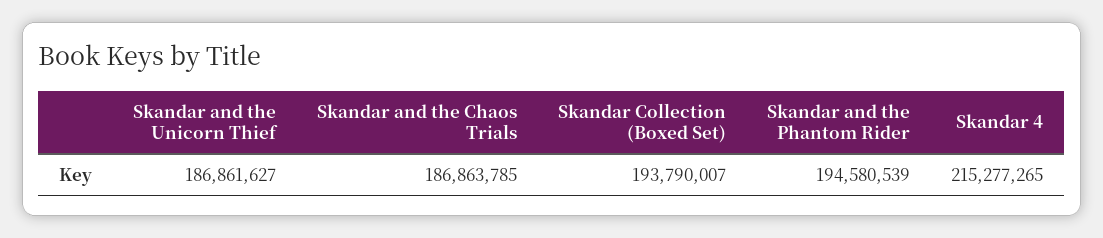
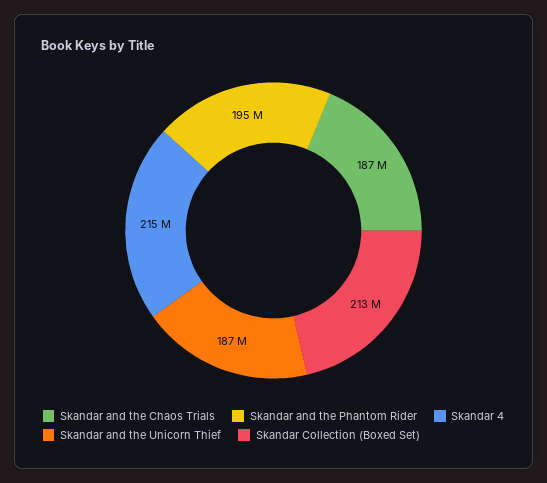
Skandar Collection (Boxed Set): 193790007 -> 213000000

